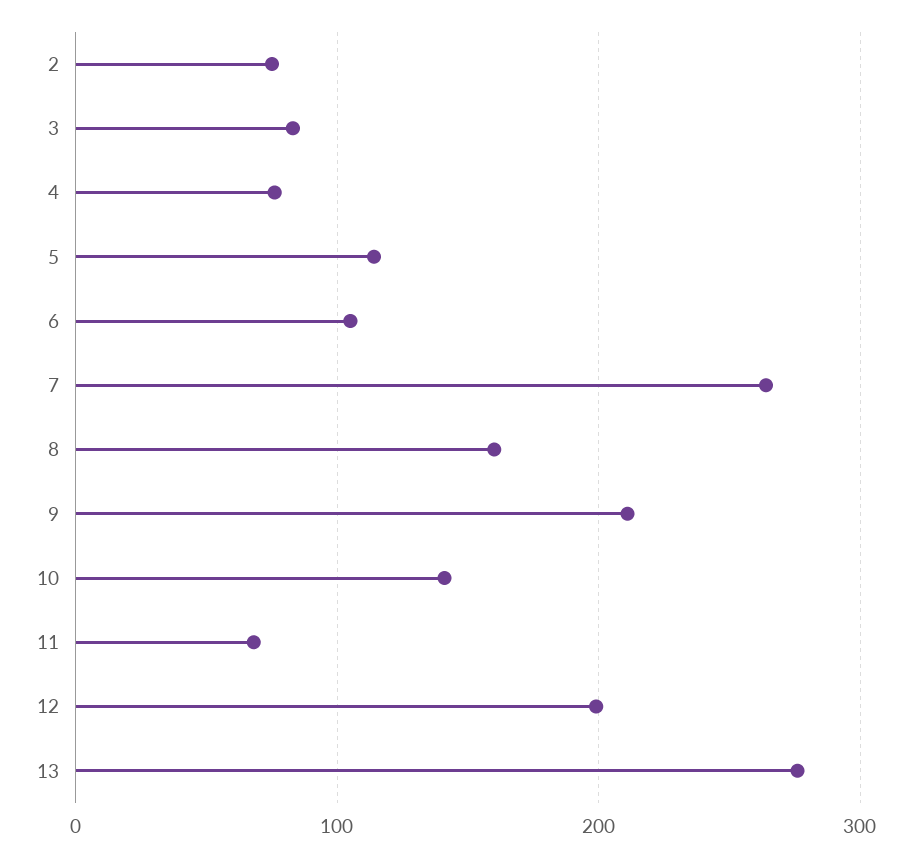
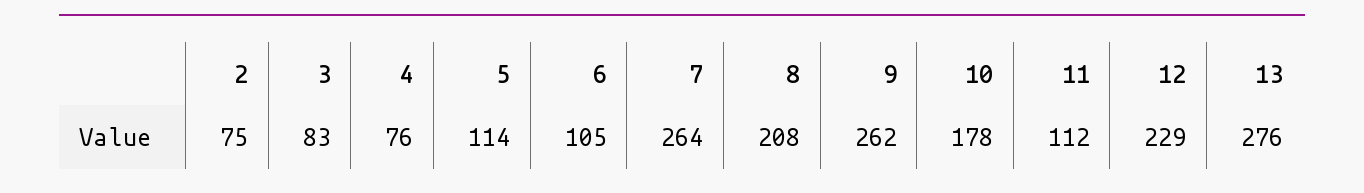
8: 160 -> 208
9: 210 -> 262
10: 140 -> 178
11: 70 -> 112
12: 200 -> 229

